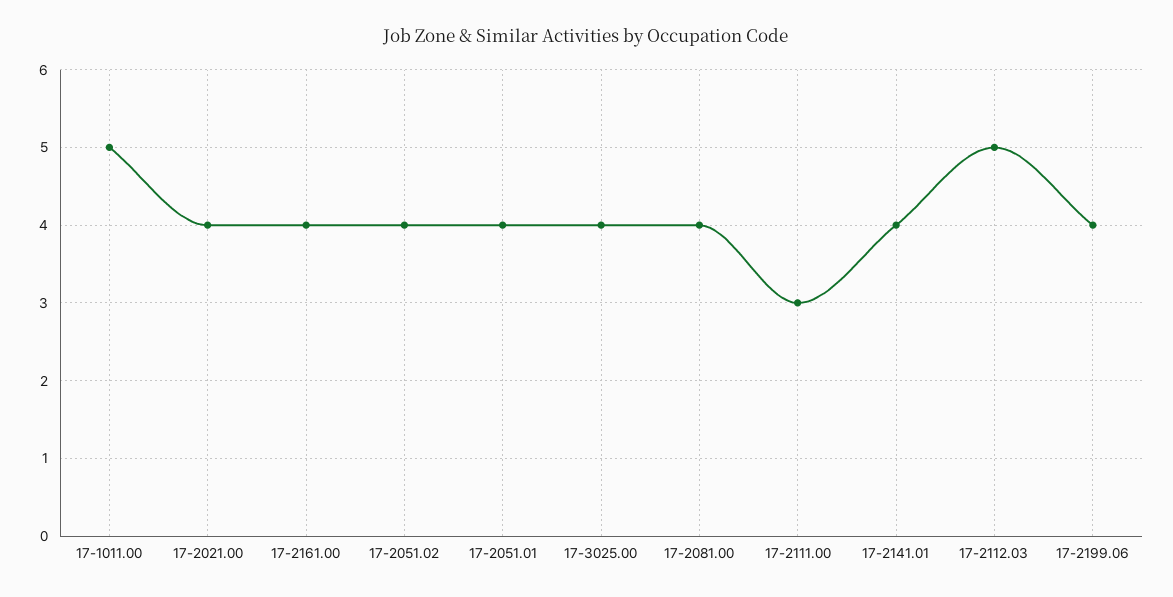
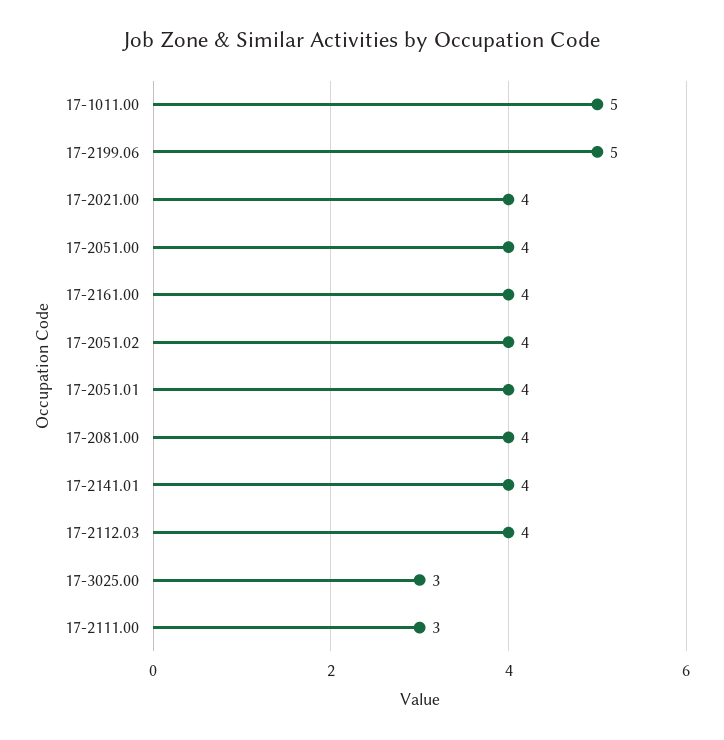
17-3025.00: 4 -> 3
17-2112.03: 5 -> 4
17-2199.06: 4 -> 5
17-2051.00: none -> 4

